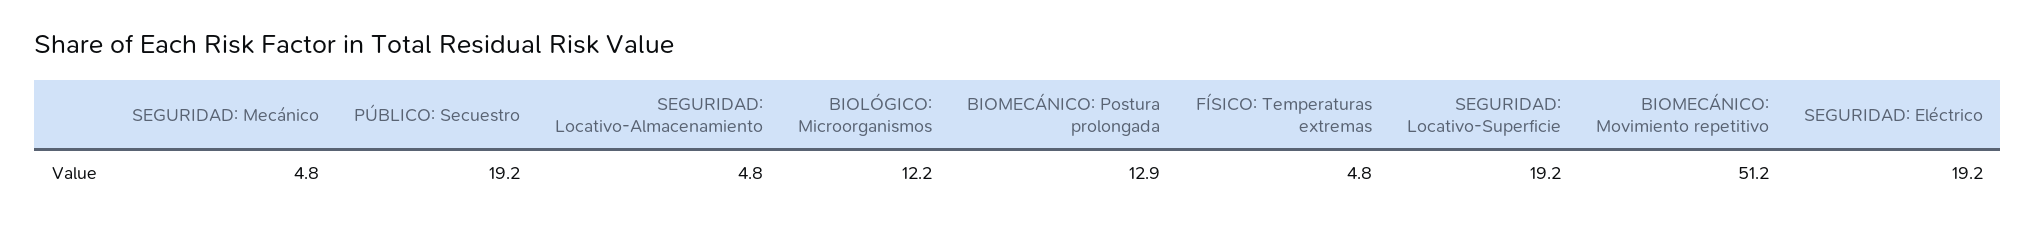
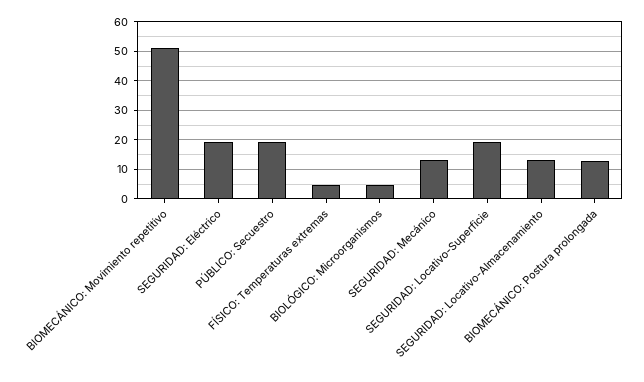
SEGURIDAD: Mecánico: 4.8 -> 12.5
SEGURIDAD: Locativo-Almacenamiento: 4.8 -> 12.5
BIOLÓGICO: Microorganismos: 12.2 -> 5

